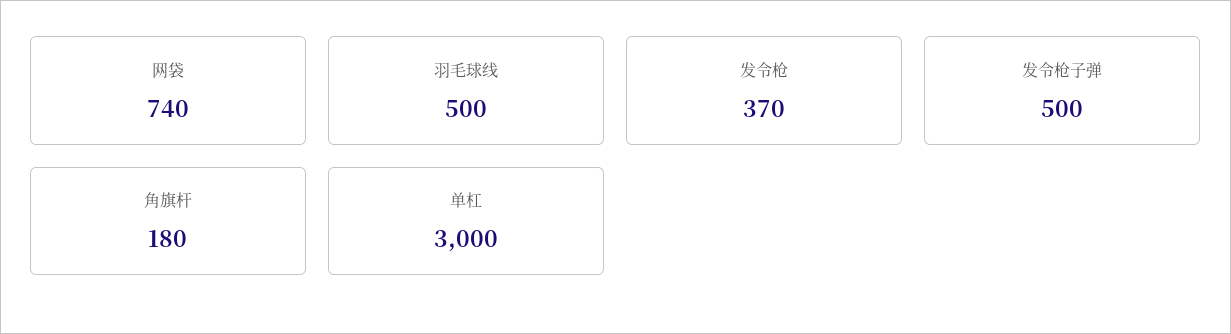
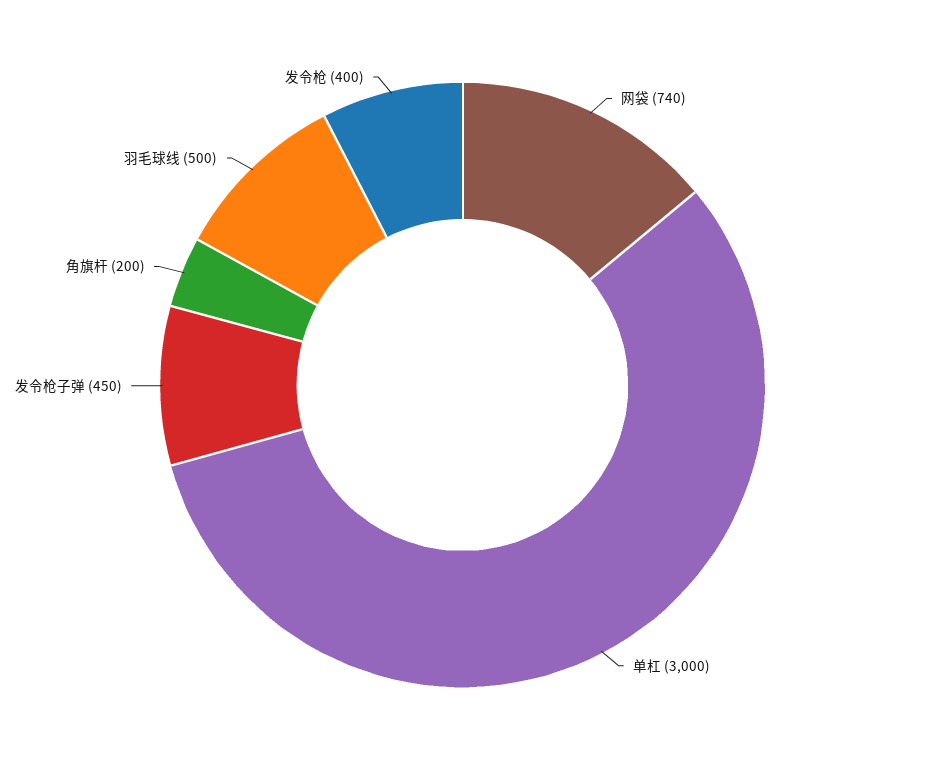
发令枪: 370 -> 400
发令枪子弹: 500 -> 450
角旗杆: 180 -> 200

